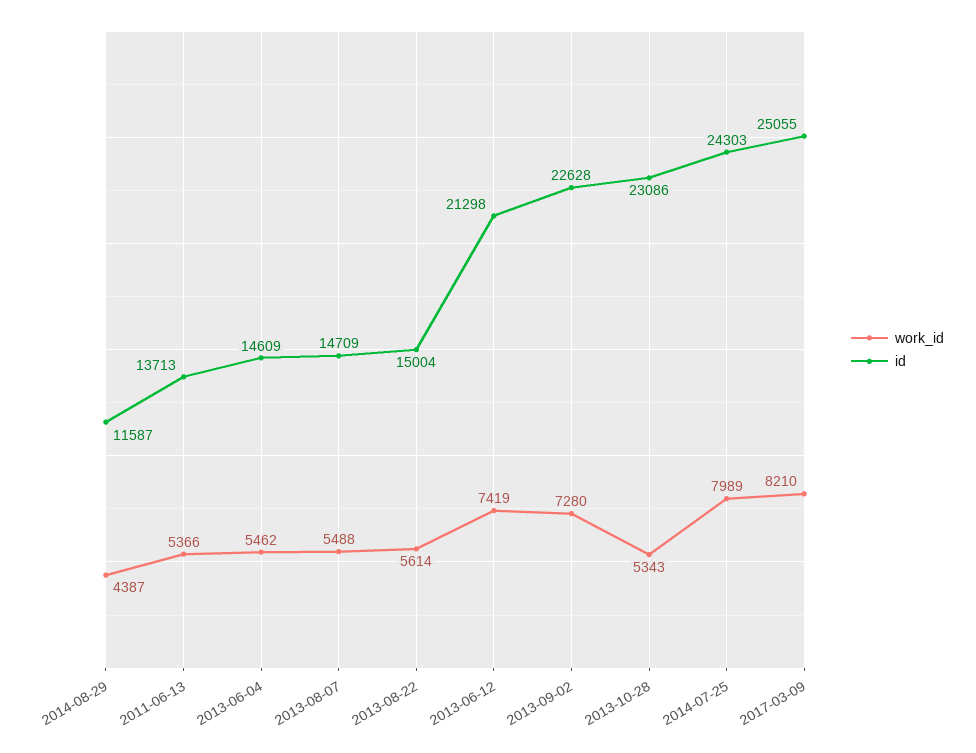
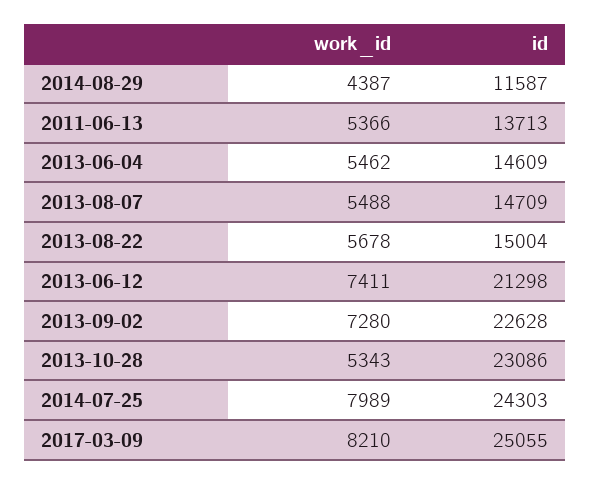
work_id, 2013-08-22: 5614 -> 5678
work_id, 2013-06-12: 7419 -> 7411

